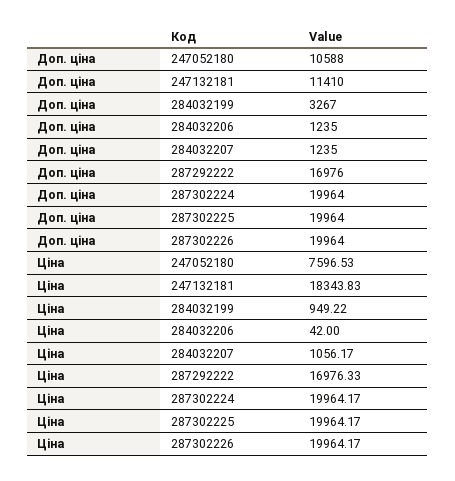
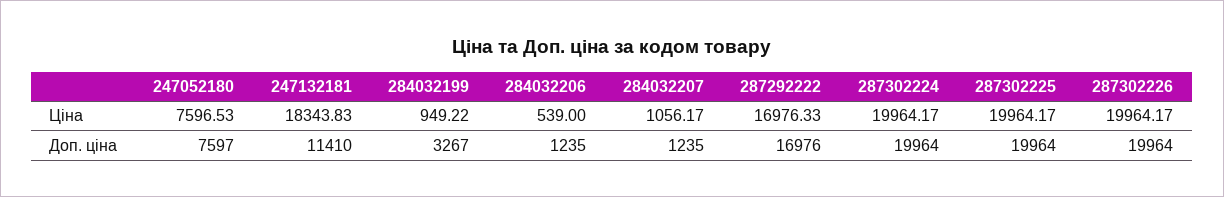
Доп. ціна, 247052180: 10588 -> 7597
Ціна, 284032206: 42 -> 539

